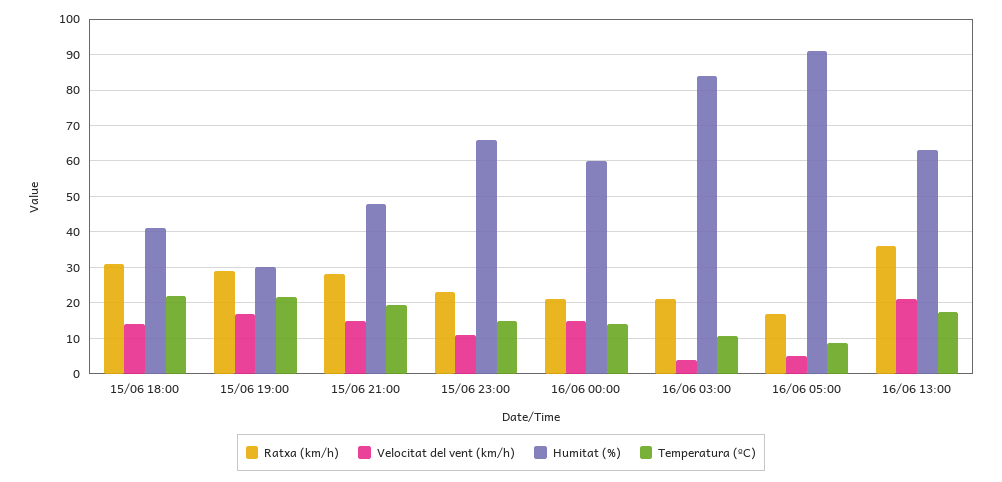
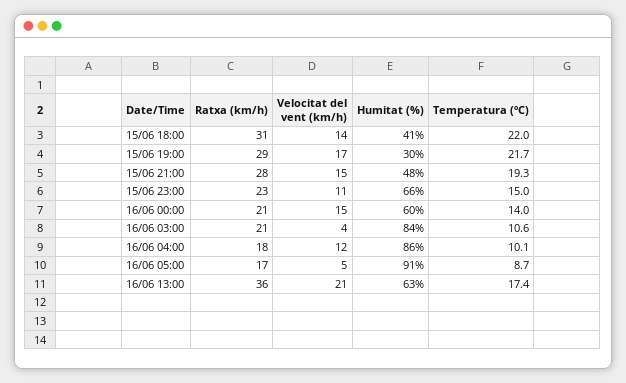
Ratxa (km/h), 16/06 04:00: none -> 18
Velocitat del vent (km/h), 16/06 04:00: none -> 12
Humitat (%), 16/06 04:00: none -> 86
Temperatura (ºC), 16/06 04:00: none -> 10.1

